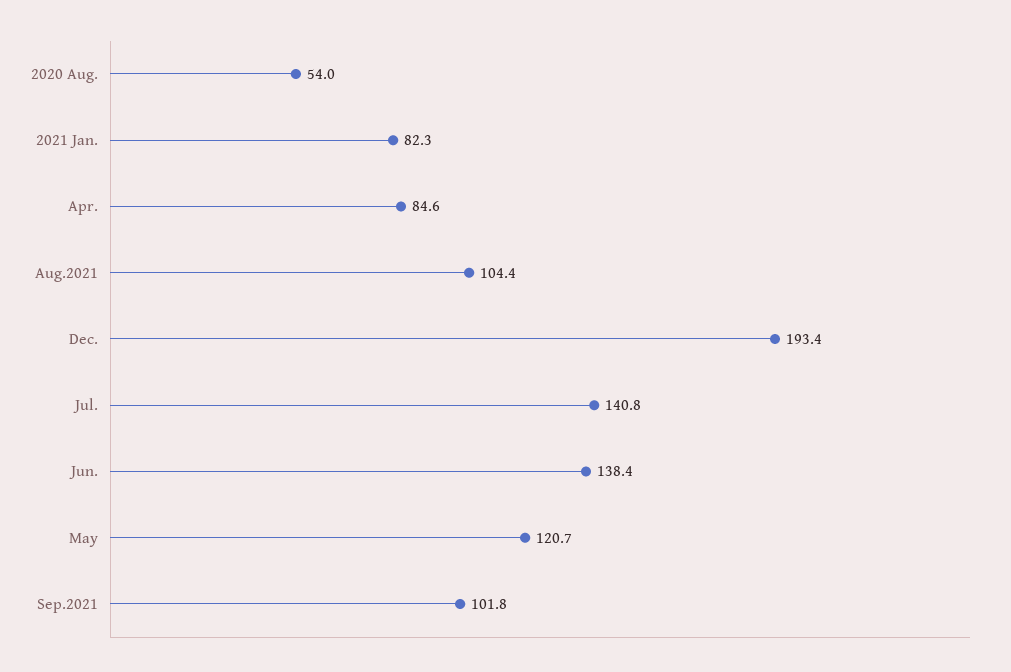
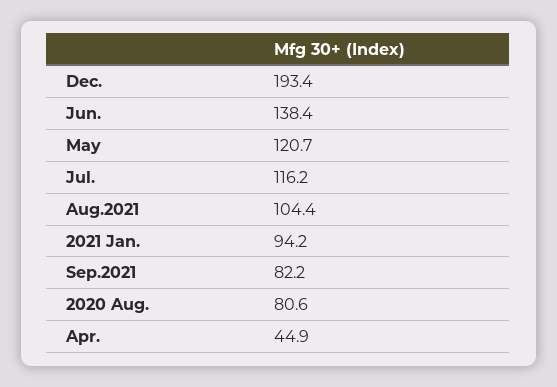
2020 Aug.: 54 -> 80.6
2021 Jan.: 82.3 -> 94.2
Apr.: 84.6 -> 44.9
Jul.: 140.8 -> 116.2
Sep.2021: 101.8 -> 82.2

